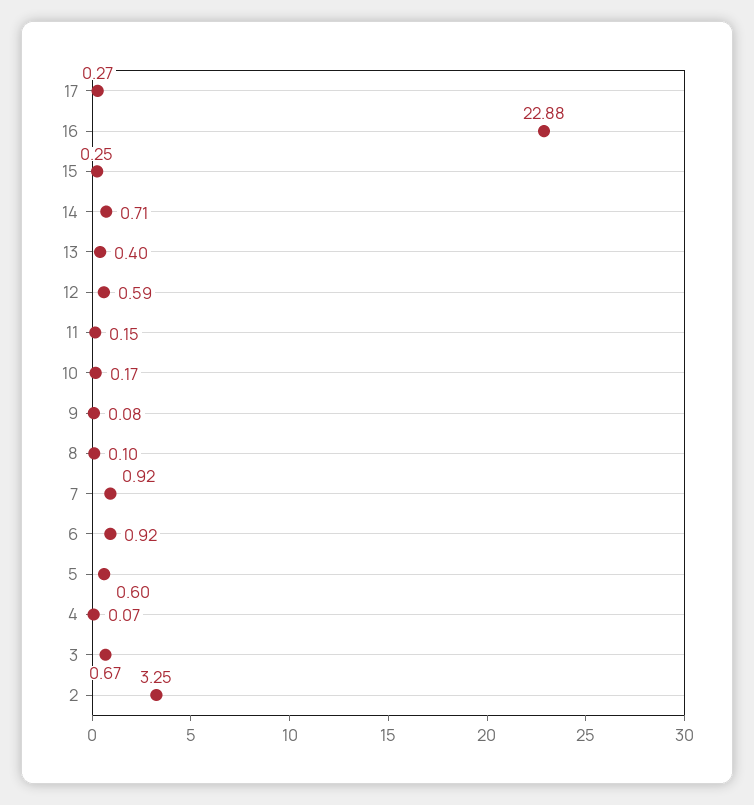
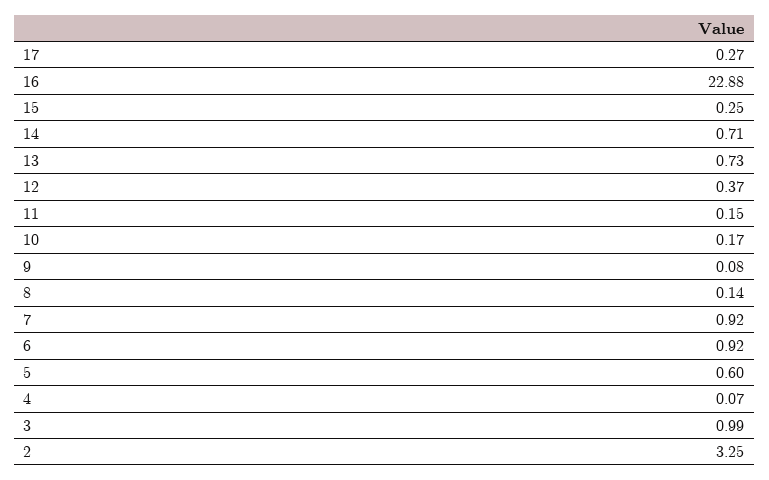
13: 0.4 -> 0.73
12: 0.59 -> 0.37
8: 0.1 -> 0.14
3: 0.67 -> 0.99

